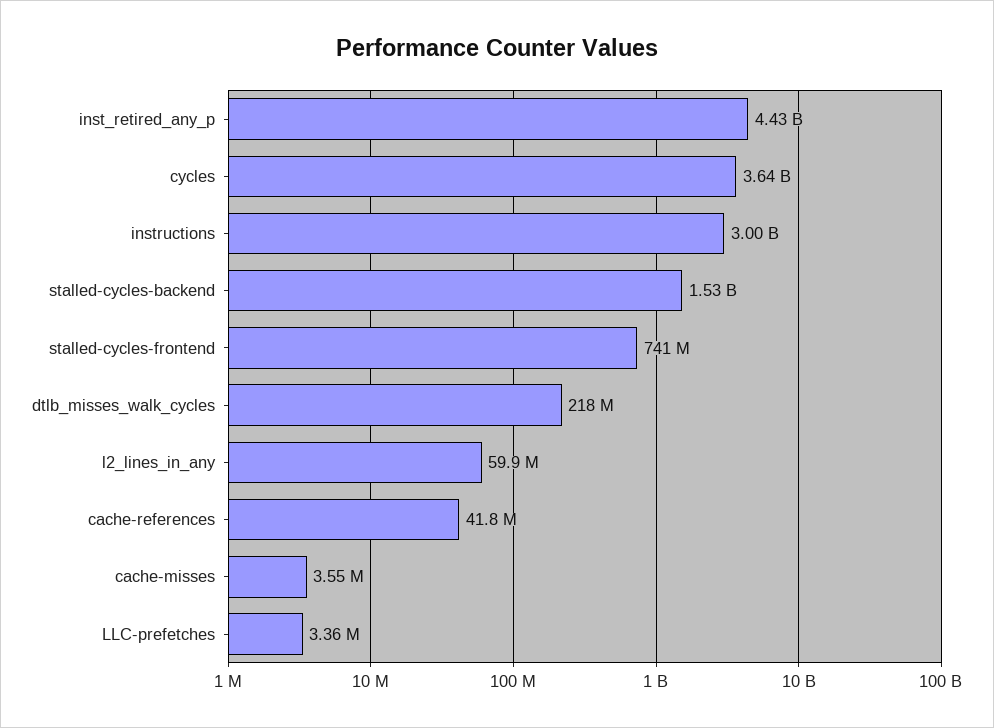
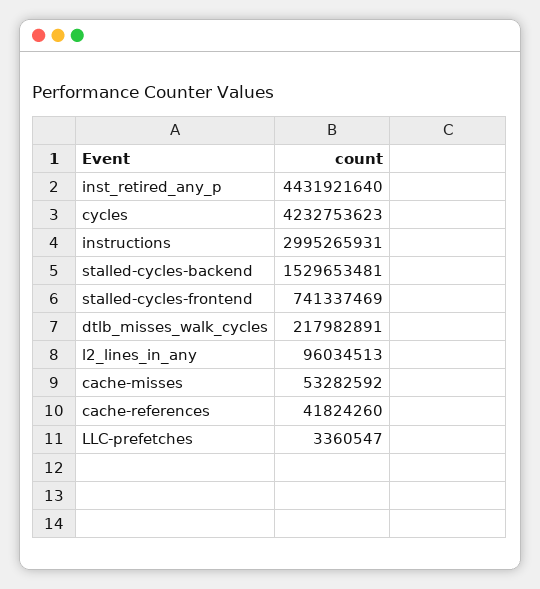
cycles: 3640000000 -> 4232753623
l2_lines_in_any: 59900000 -> 96034513
cache-misses: 3550000 -> 53282592

